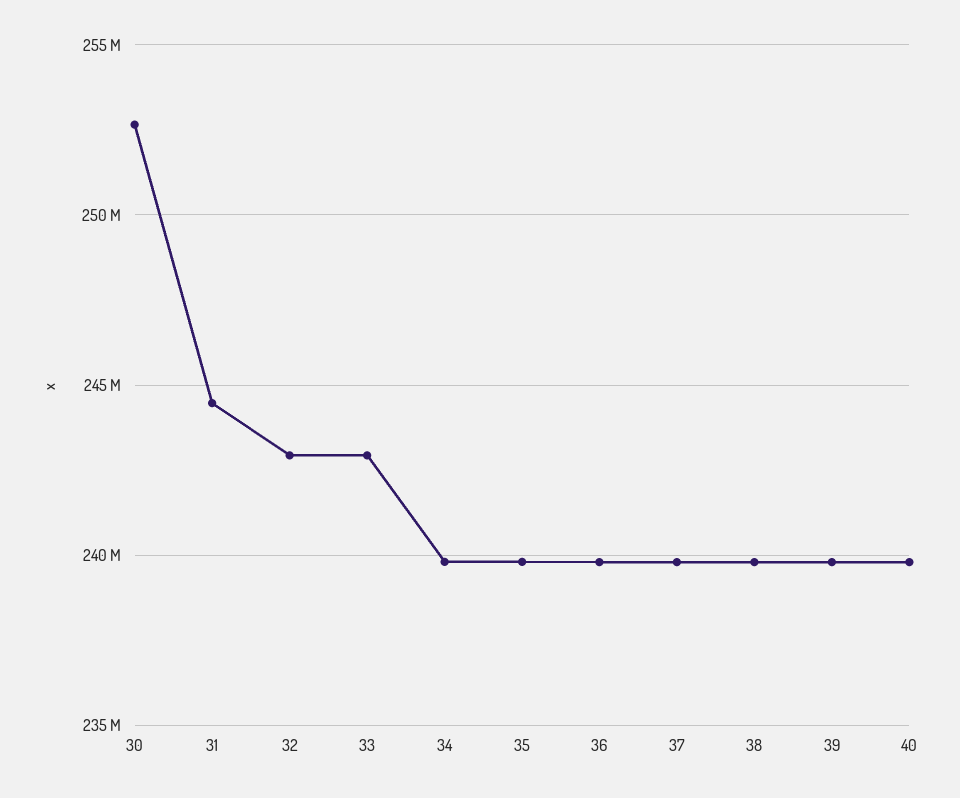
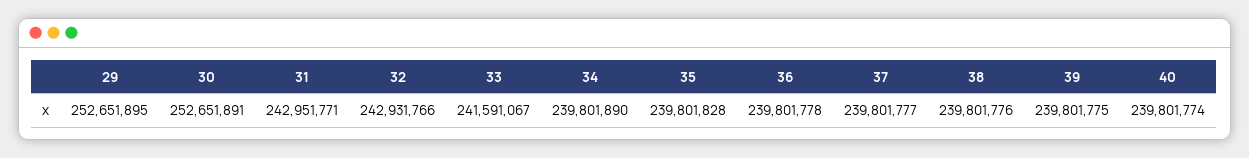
31: 244500000 -> 242951771
33: 243000000 -> 241591067
29: none -> 252651895

